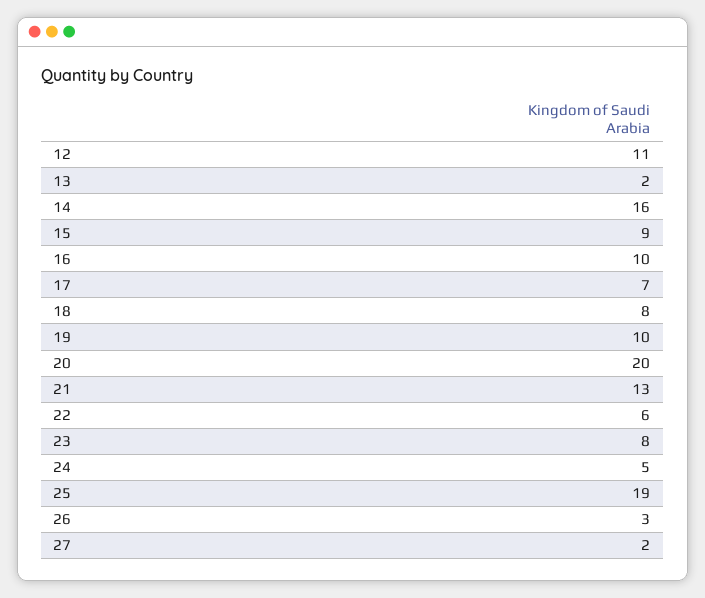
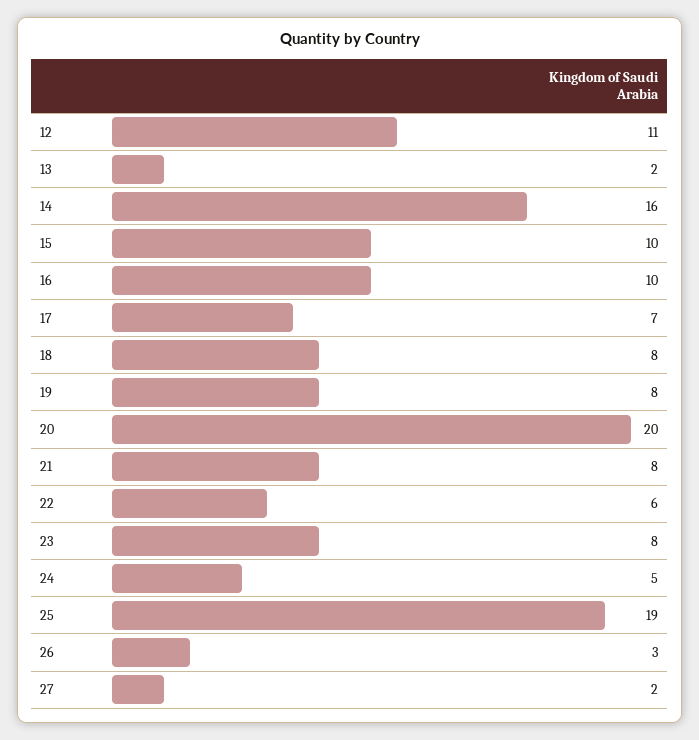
15: 9 -> 10
19: 10 -> 8
21: 13 -> 8

